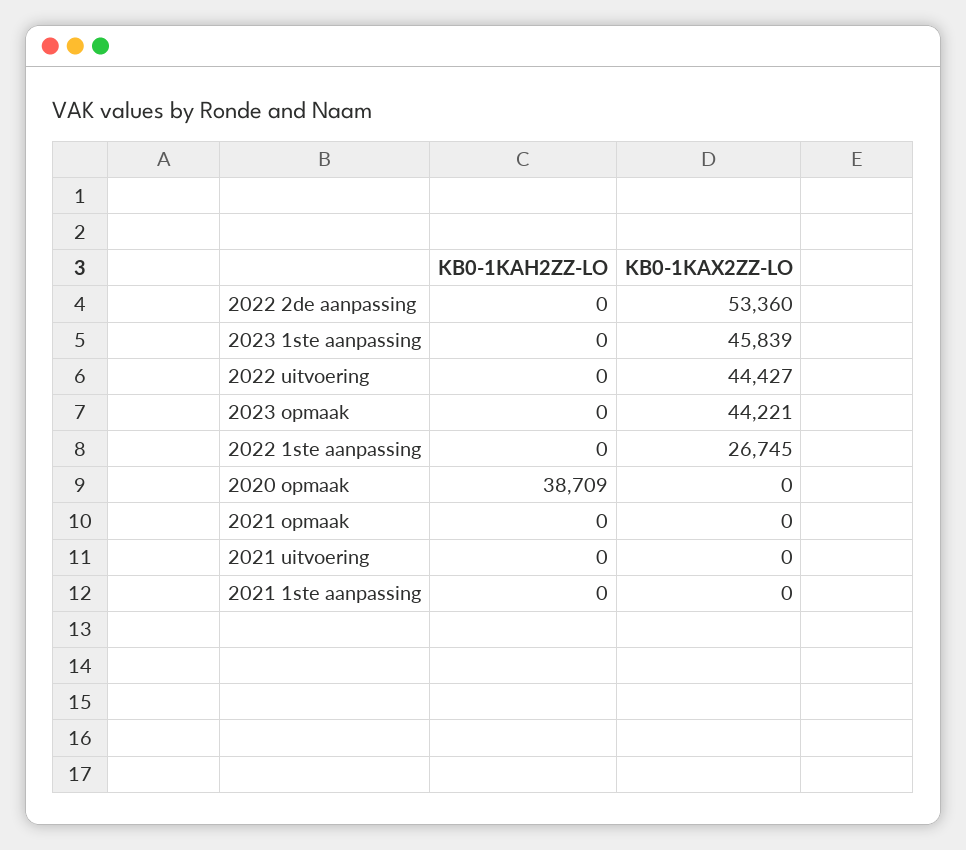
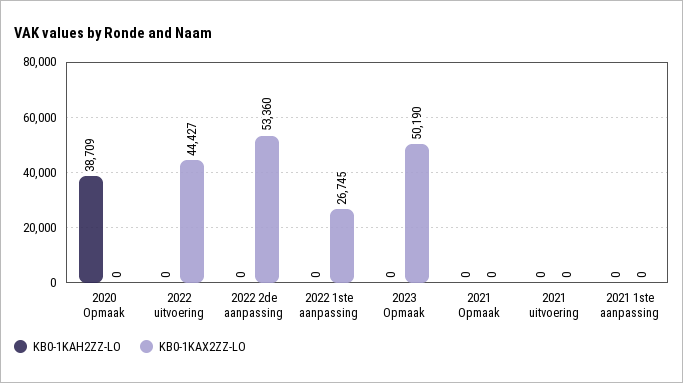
KB0-1KAH2ZZ-LO, 2023 1ste aanpassing: 0 -> none
KB0-1KAX2ZZ-LO, 2023 1ste aanpassing: 45839 -> none
KB0-1KAX2ZZ-LO, 2023 opmaak: 44221 -> 50190

